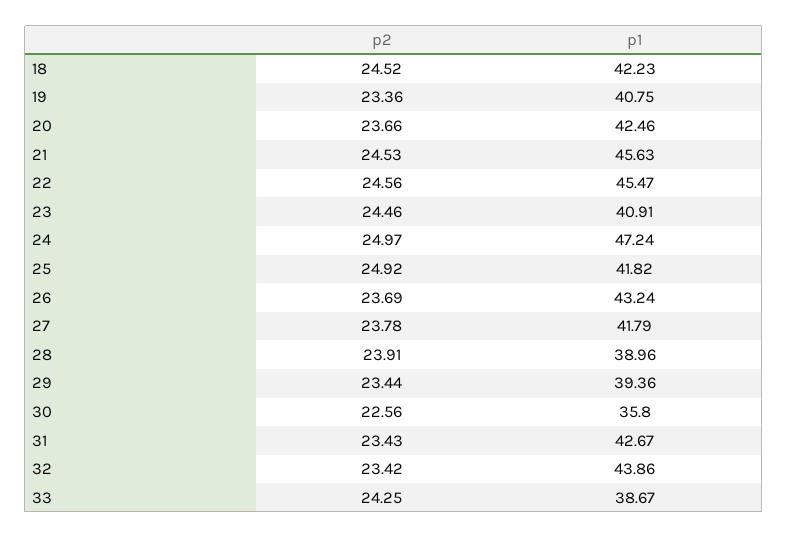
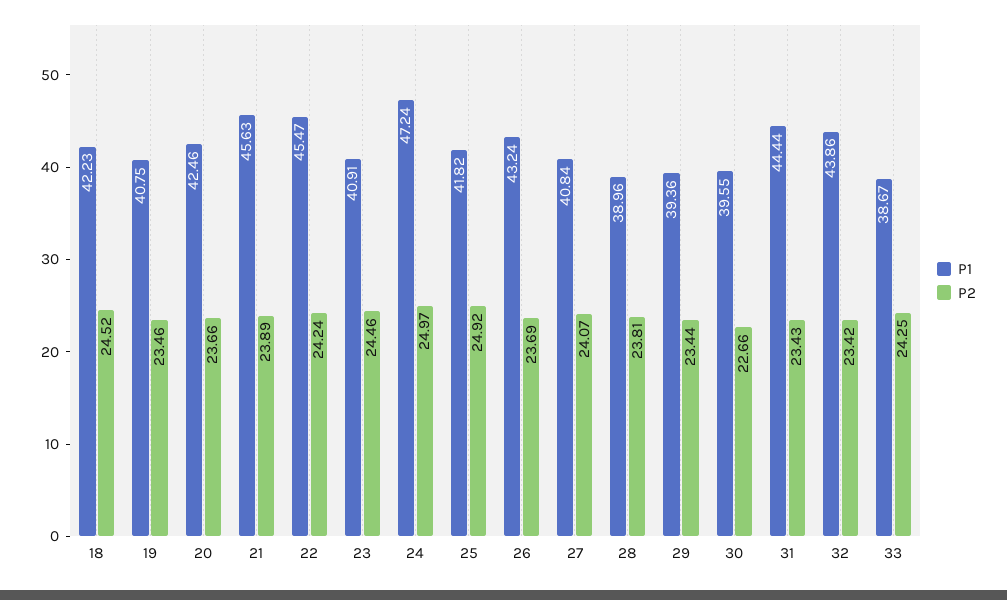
p2, 19: 23.36 -> 23.46
p2, 21: 24.53 -> 23.89
p2, 22: 24.56 -> 24.24
p2, 27: 23.78 -> 24.07
p1, 27: 41.79 -> 40.84
p2, 28: 23.91 -> 23.81
p2, 30: 22.56 -> 22.66
p1, 30: 35.8 -> 39.55
p1, 31: 42.67 -> 44.44

